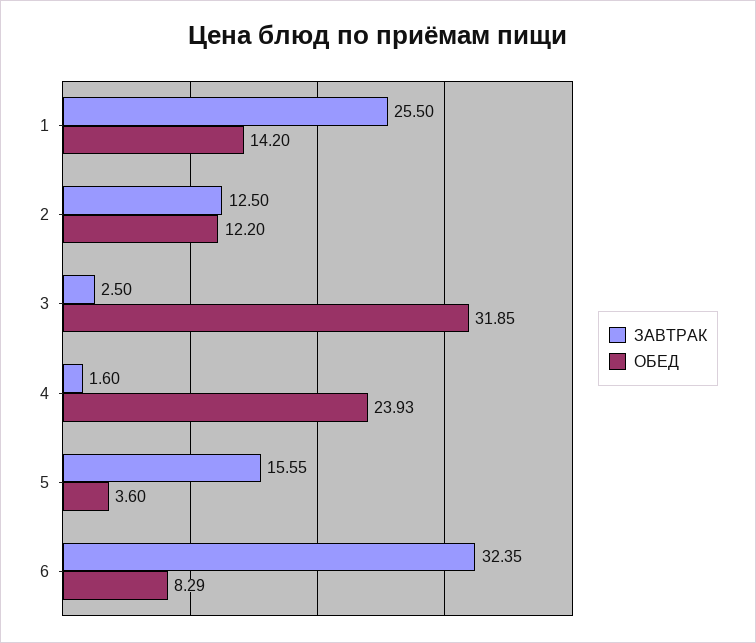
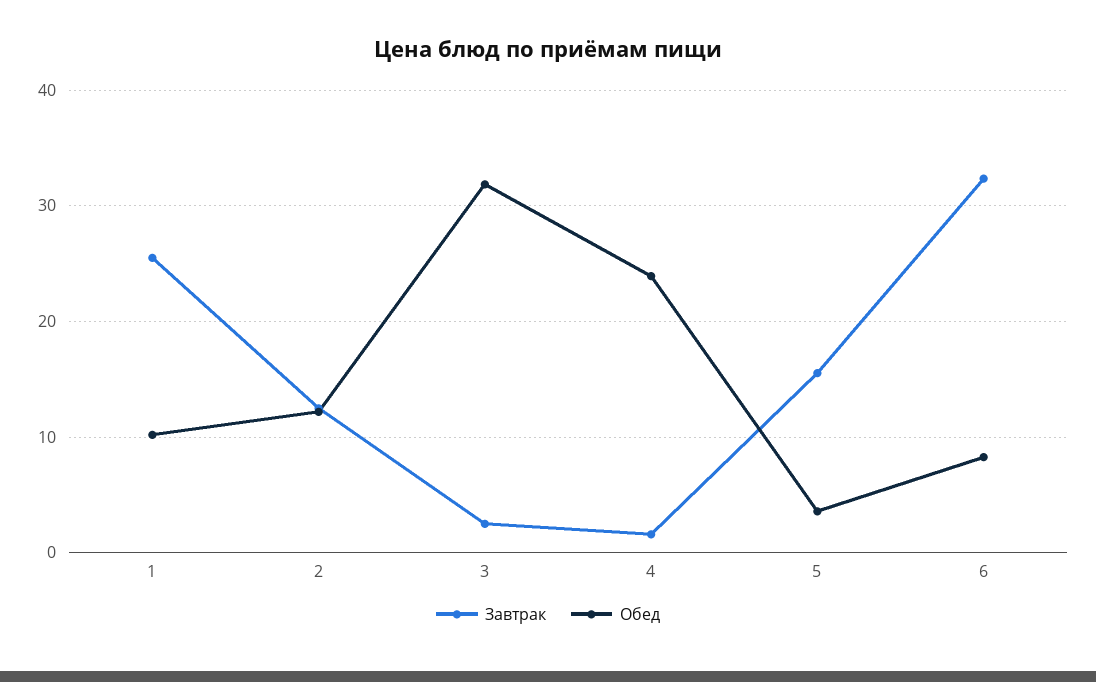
ОБЕД, 1: 14.2 -> 10

